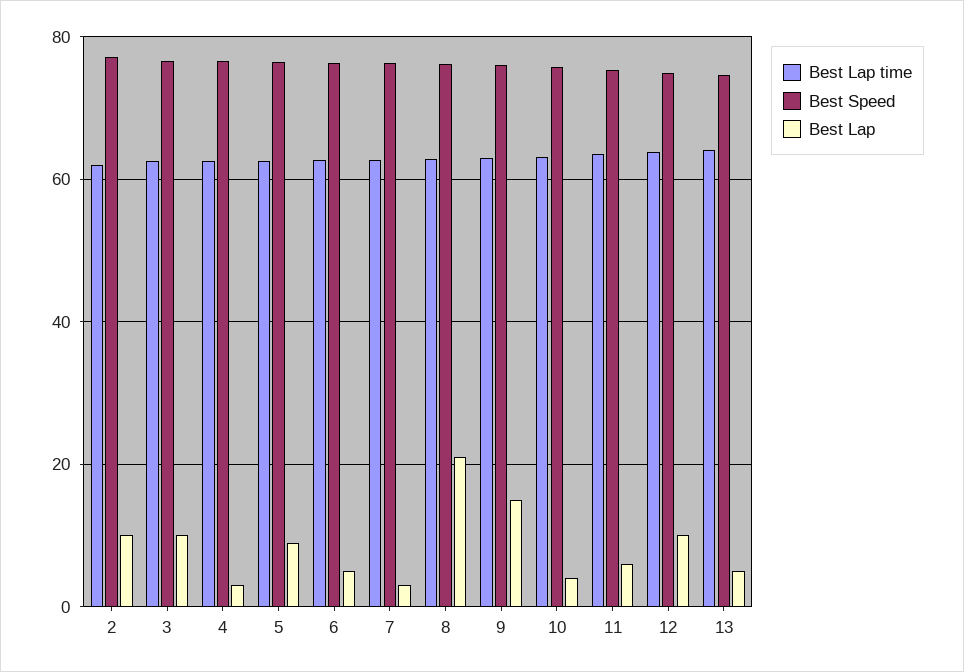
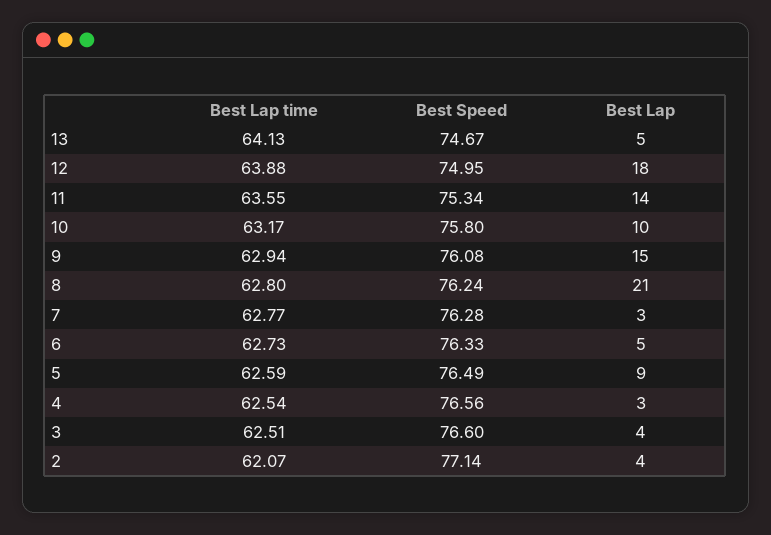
Best Lap, 2: 10 -> 4
Best Lap, 3: 10 -> 4
Best Lap, 10: 4 -> 10
Best Lap, 11: 6 -> 14
Best Lap, 12: 10 -> 18

